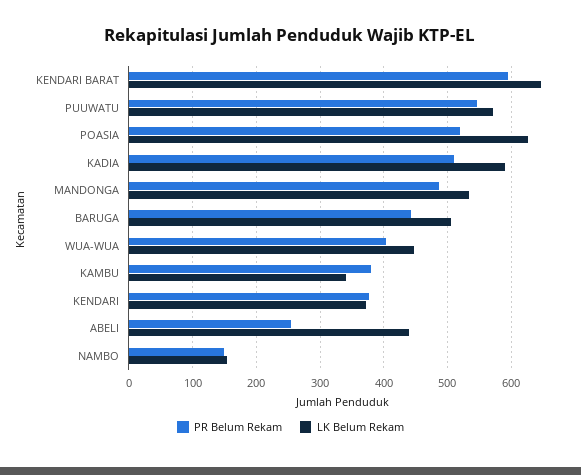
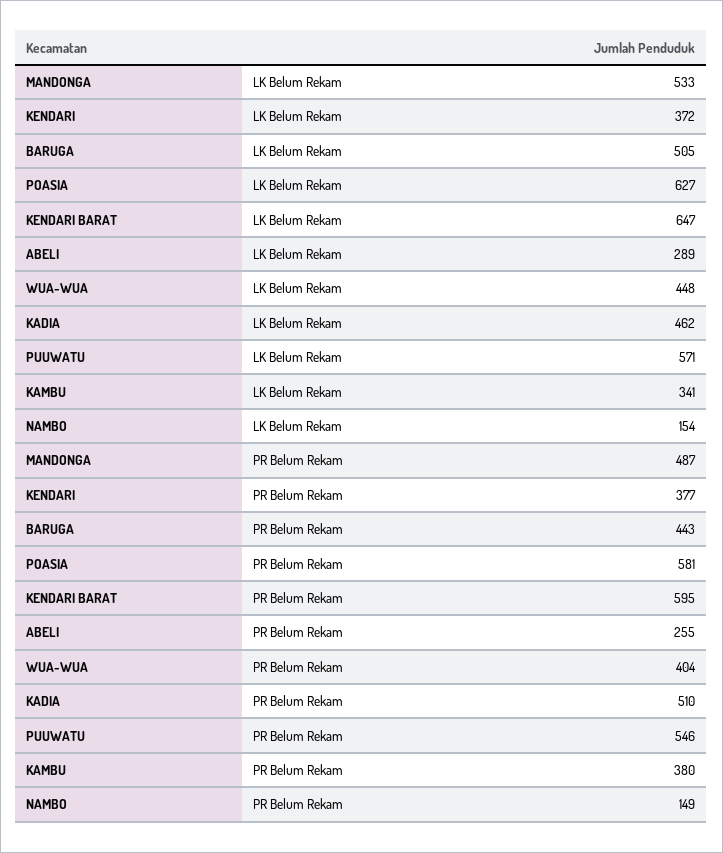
PR Belum Rekam, POASIA: 520 -> 581
LK Belum Rekam, KADIA: 590 -> 462
LK Belum Rekam, ABELI: 440 -> 289

